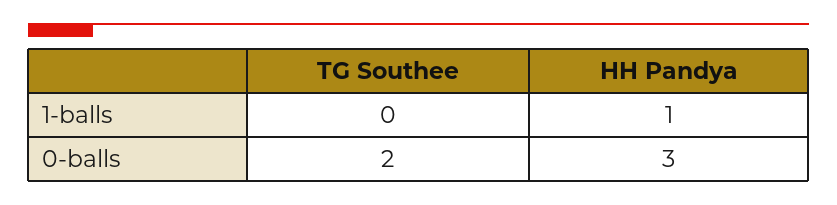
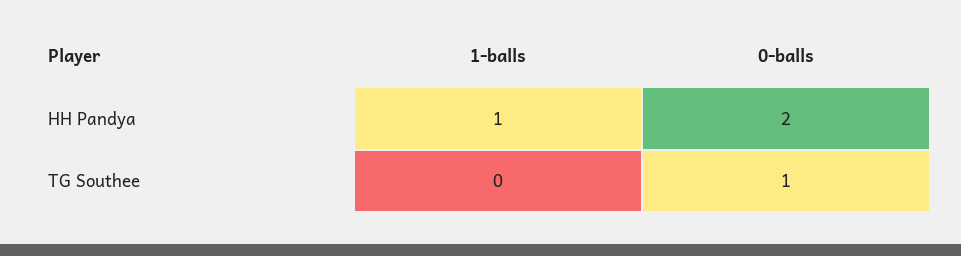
TG Southee, 0-balls: 2 -> 1
HH Pandya, 0-balls: 3 -> 2

